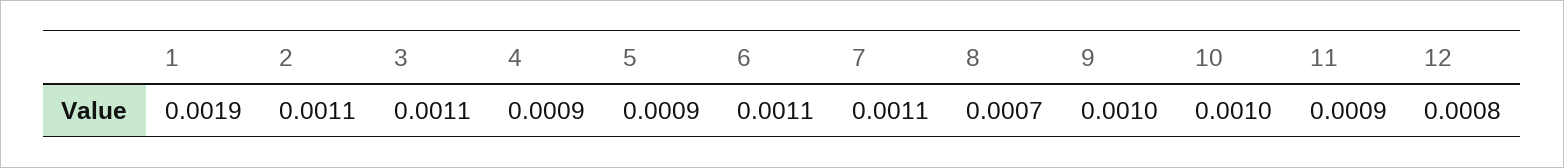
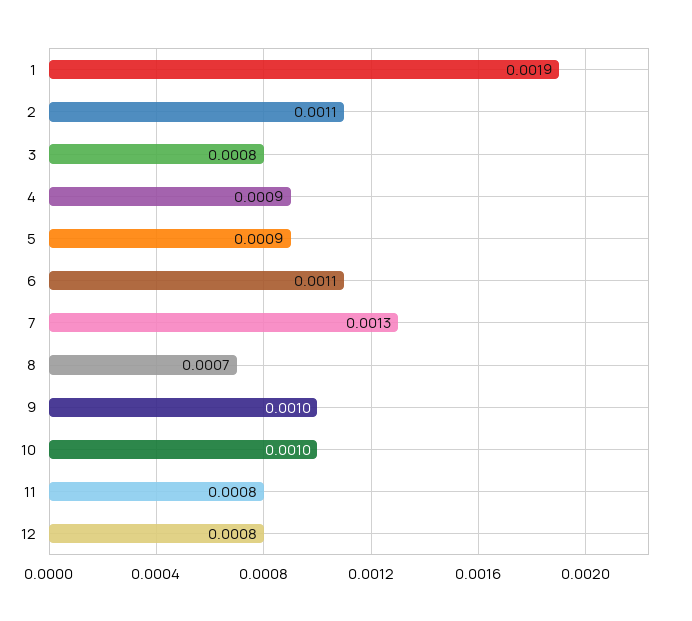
3: 0.0011 -> 0.0008
7: 0.0011 -> 0.0013
11: 0.0009 -> 0.0008

